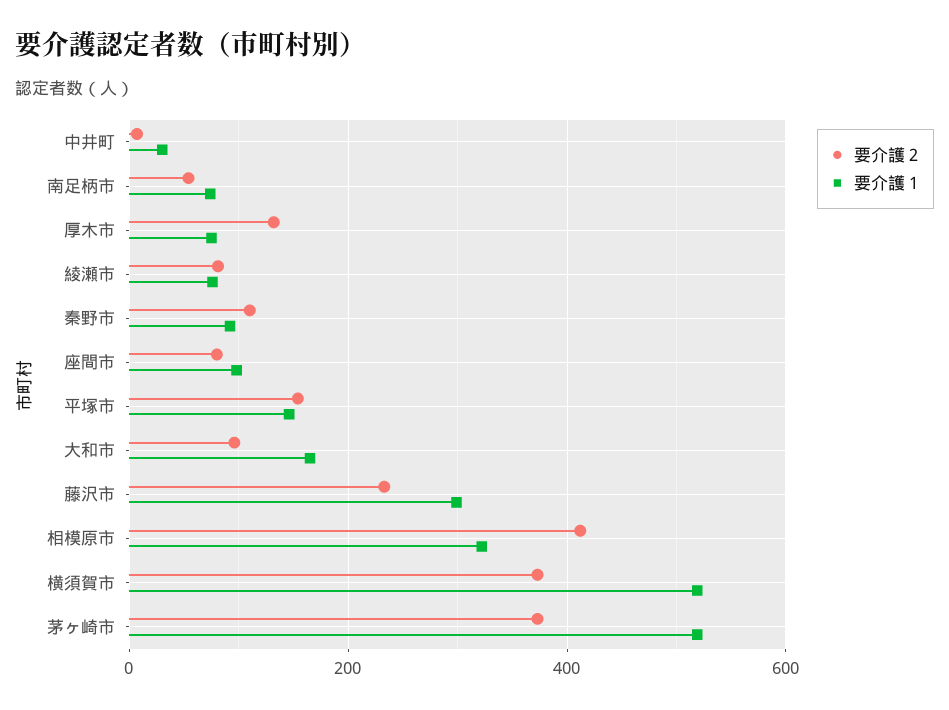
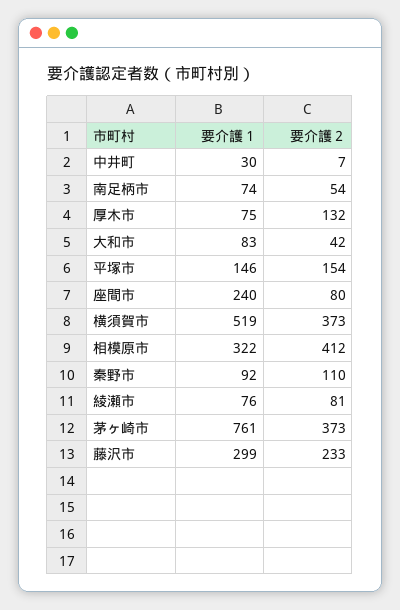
要介護１, 座間市: 100 -> 240
要介護２, 大和市: 100 -> 42
要介護１, 大和市: 160 -> 83
要介護１, 茅ヶ崎市: 520 -> 761

